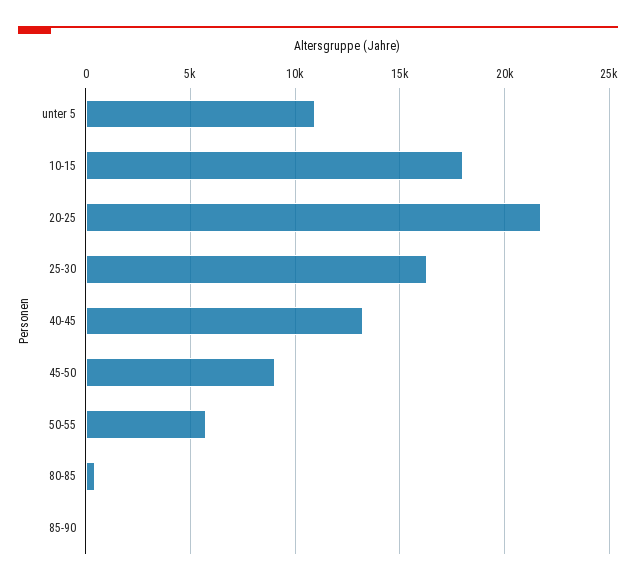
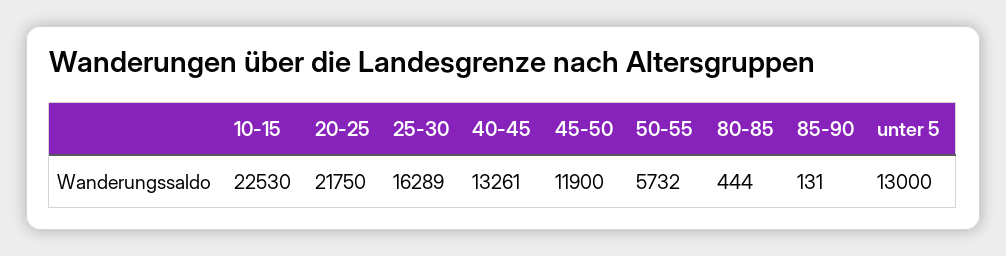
unter 5: 11000 -> 13000
10-15: 18000 -> 22530
45-50: 9000 -> 11900

